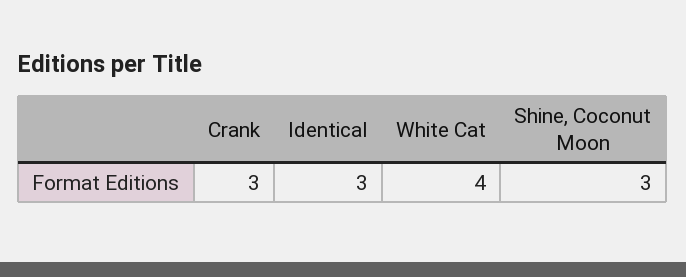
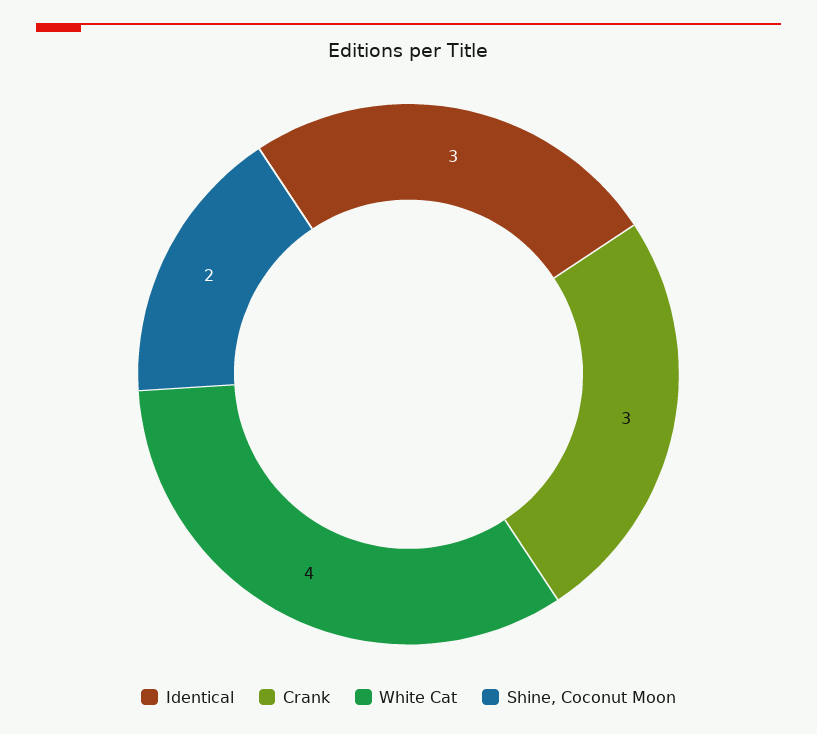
Shine, Coconut Moon: 3 -> 2

